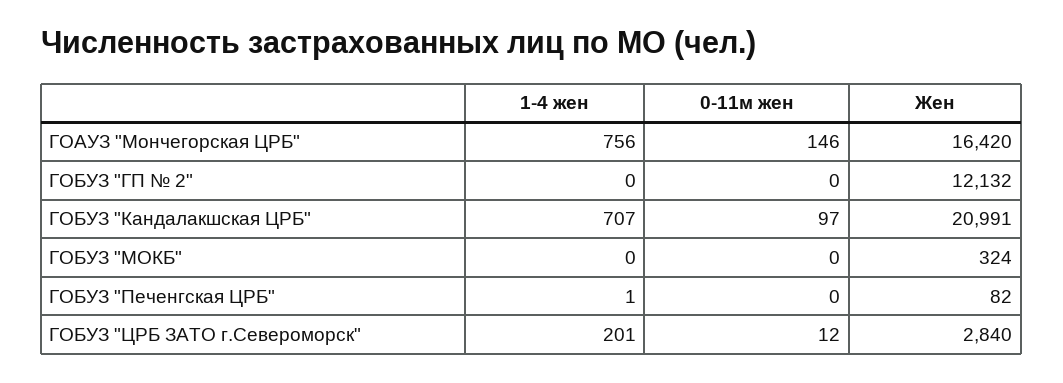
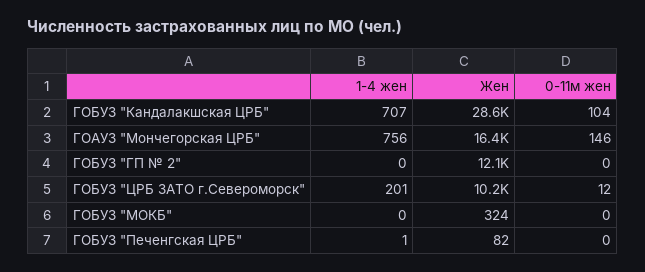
0-11м жен, ГОБУЗ "Кандалакшская ЦРБ": 97 -> 104
Жен, ГОБУЗ "Кандалакшская ЦРБ": 20991 -> 28600
Жен, ГОБУЗ "ЦРБ ЗАТО г.Североморск": 2840 -> 10200

